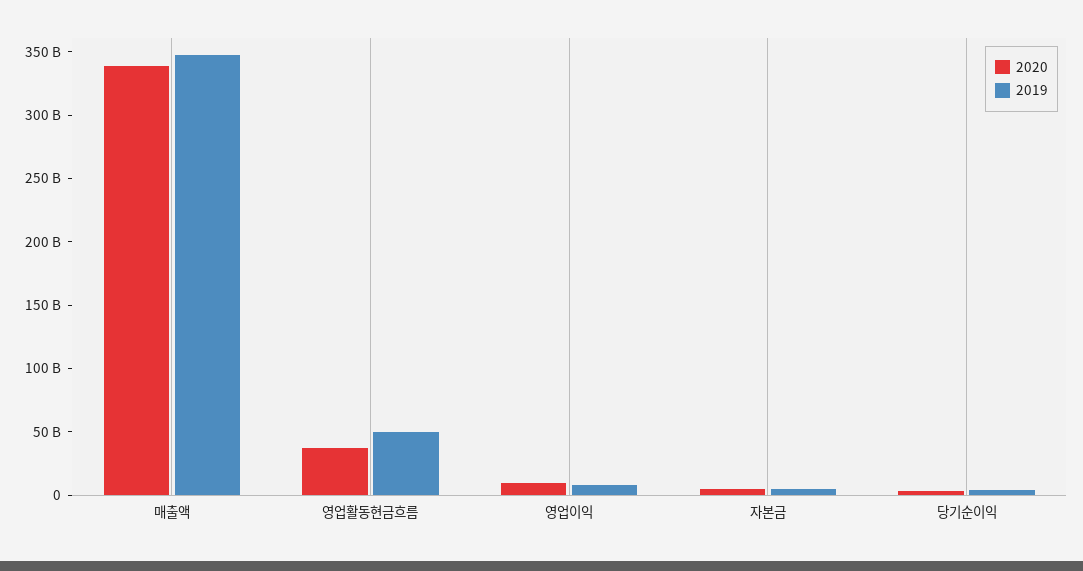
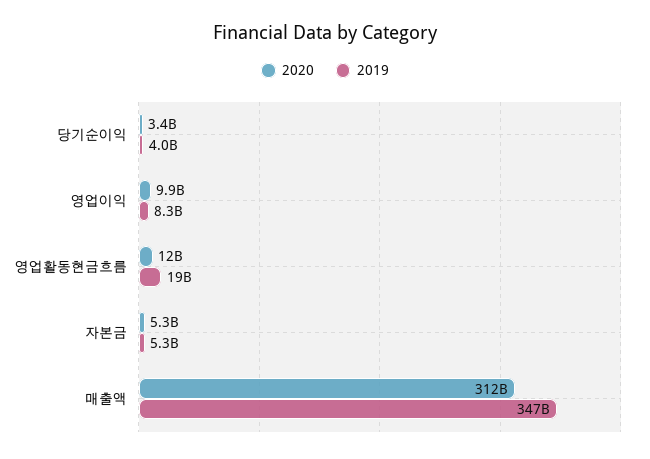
2020, 매출액: 340000000000 -> 312000000000
2020, 영업활동현금흐름: 40000000000 -> 12000000000
2019, 영업활동현금흐름: 50000000000 -> 19000000000

